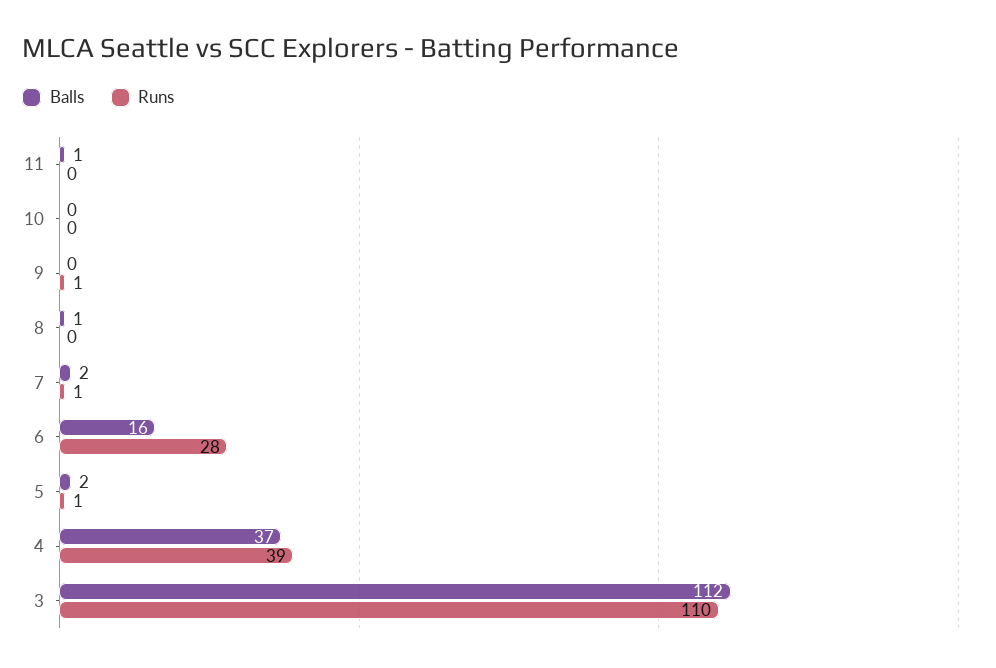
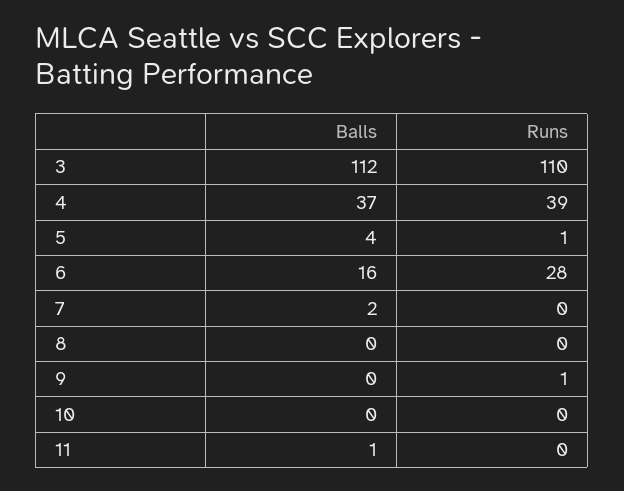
Balls, 8: 1 -> 0
Runs, 7: 1 -> 0
Balls, 5: 2 -> 4

